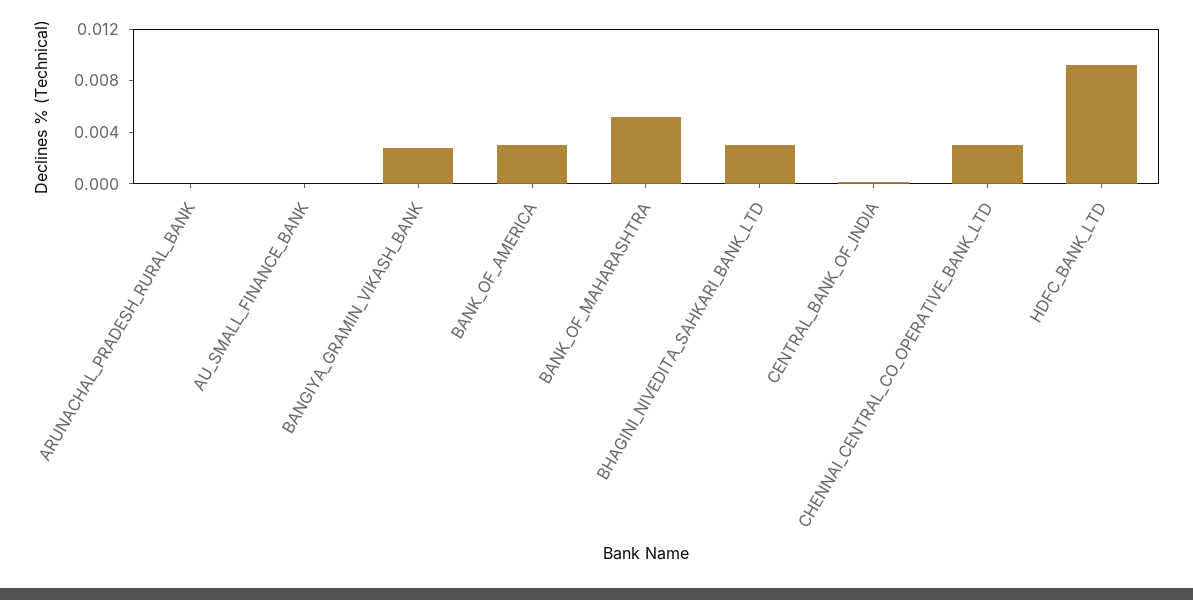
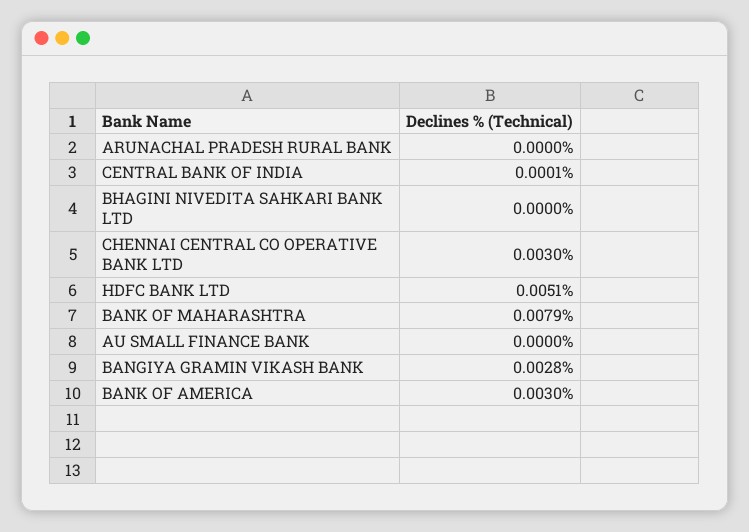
BANK_OF_MAHARASHTRA: 0.005 -> 0.0079
BHAGINI_NIVEDITA_SAHKARI_BANK_LTD: 0.003 -> 0
HDFC_BANK_LTD: 0.009 -> 0.0051

